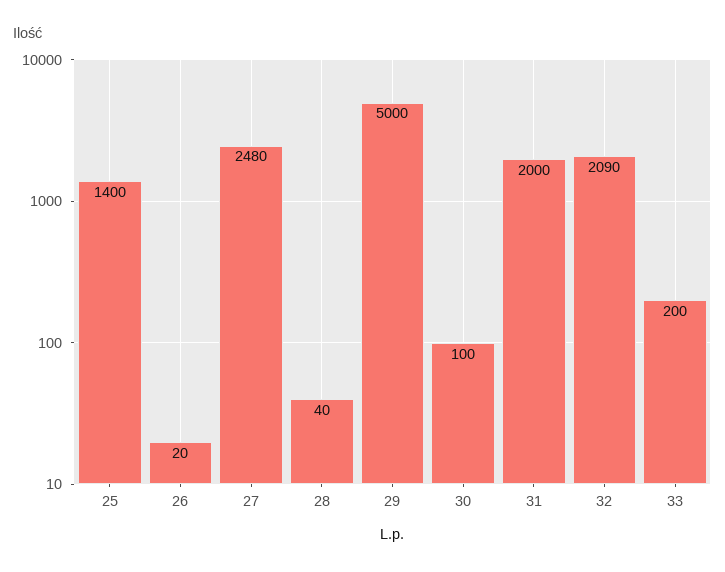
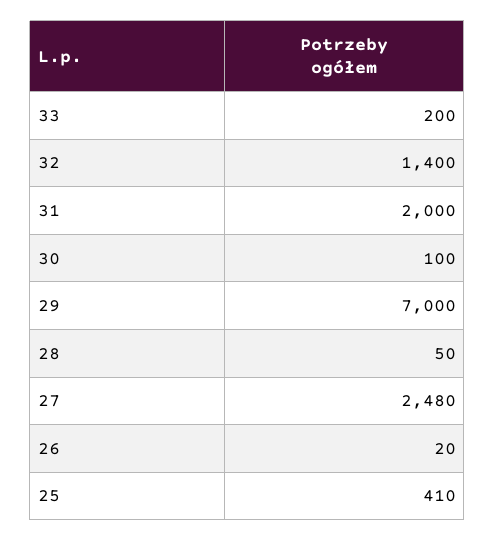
25: 1400 -> 410
28: 40 -> 50
29: 5000 -> 7000
32: 2090 -> 1400

